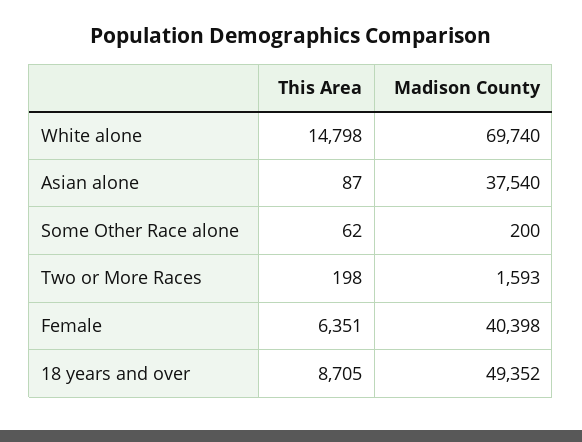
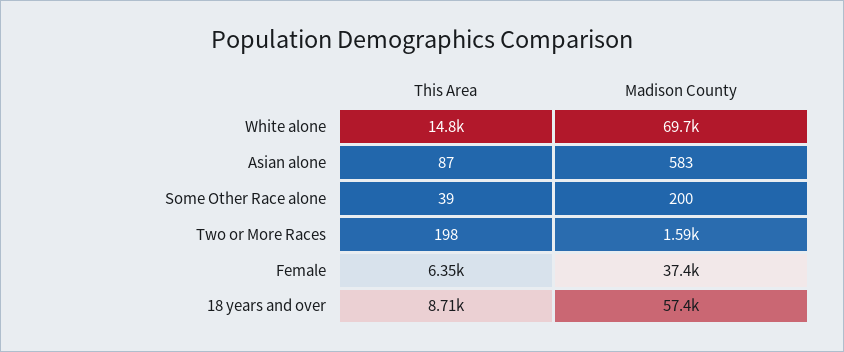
Madison County, Asian alone: 37540 -> 583
This Area, Some Other Race alone: 62 -> 39
Madison County, Female: 40398 -> 37400
Madison County, 18 years and over: 49352 -> 57400

